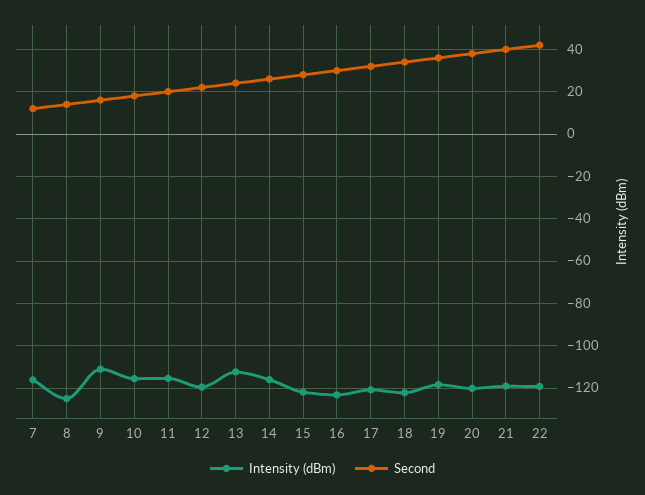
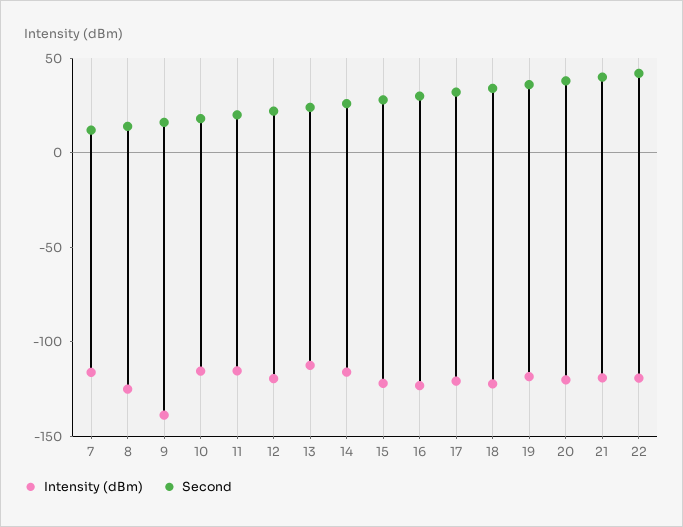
Intensity (dBm), 9: -110 -> -140

